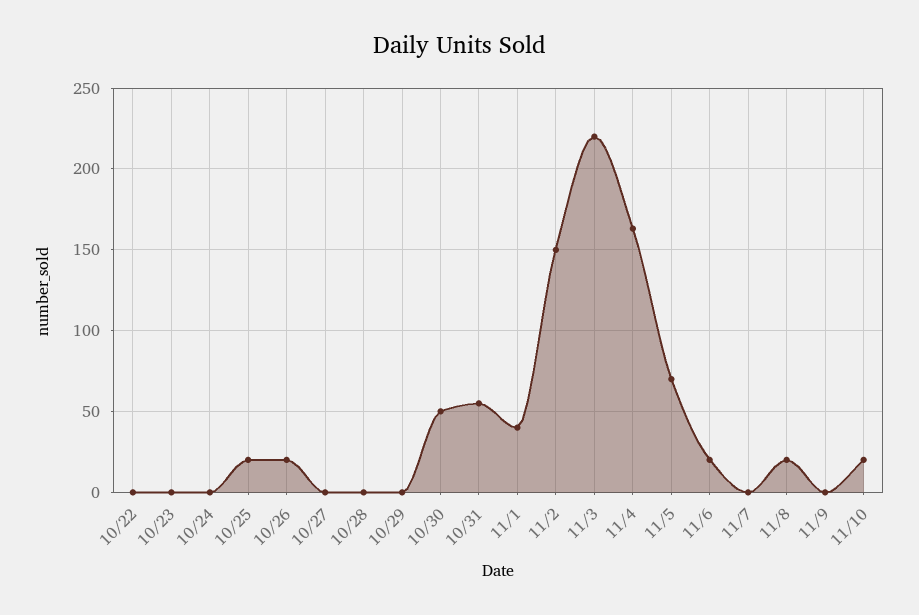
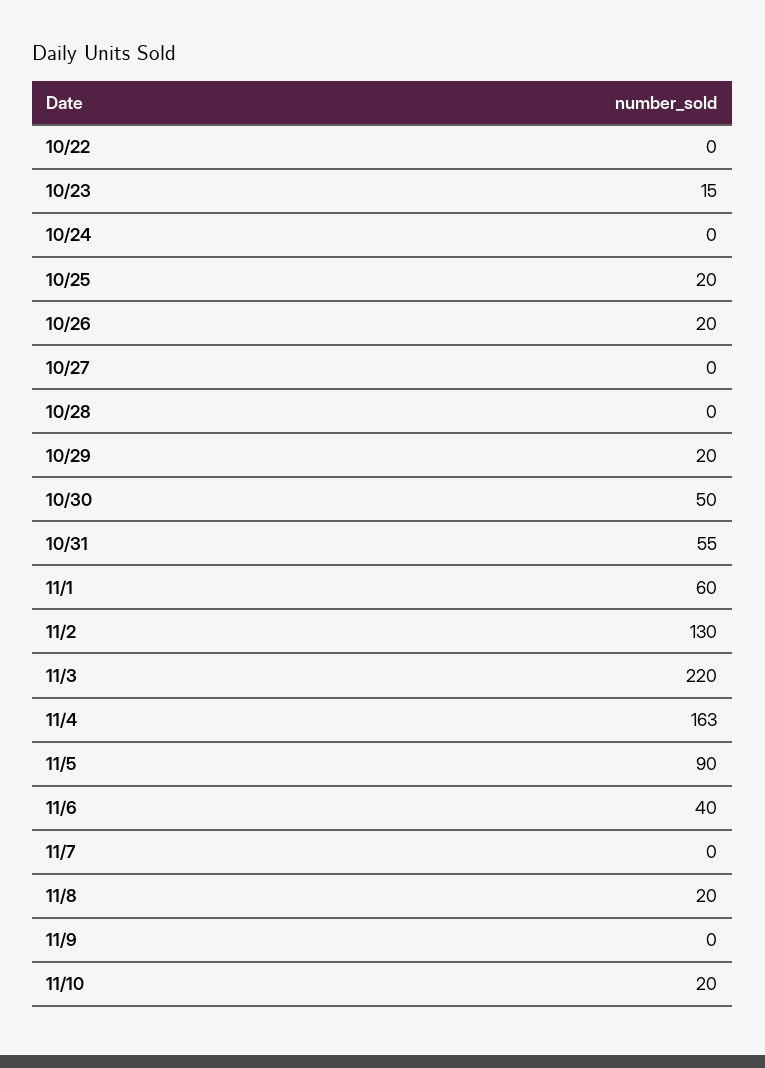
10/23: 0 -> 15
10/29: 0 -> 20
11/1: 40 -> 60
11/2: 150 -> 130
11/5: 70 -> 90
11/6: 20 -> 40

